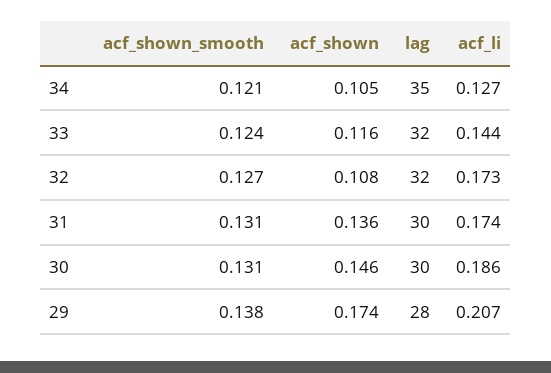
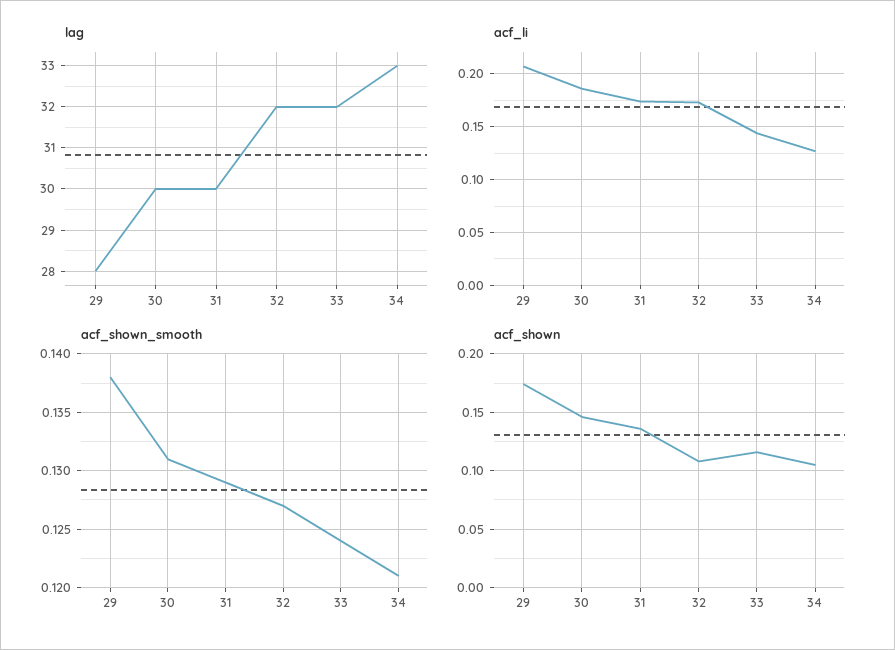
lag, 34: 35 -> 33
acf_shown_smooth, 31: 0.131 -> 0.129

